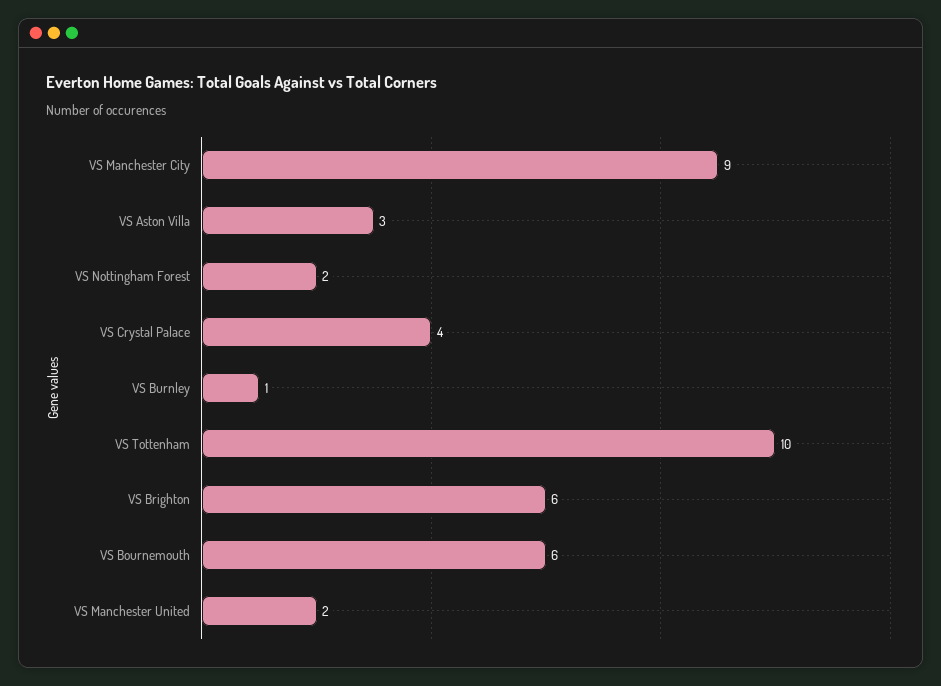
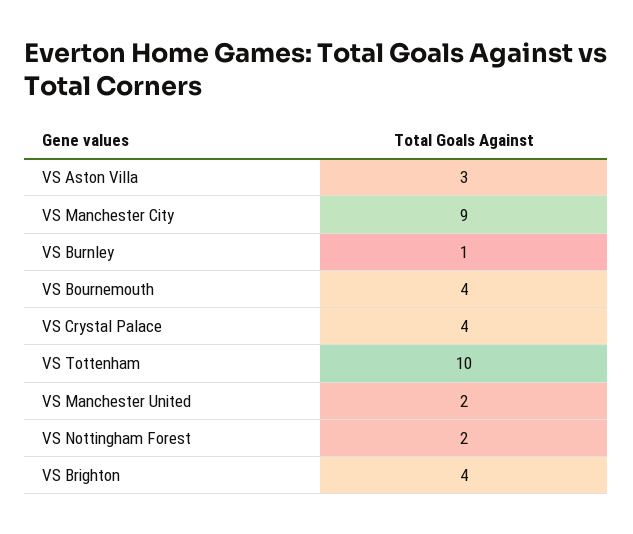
VS Brighton: 6 -> 4
VS Bournemouth: 6 -> 4

